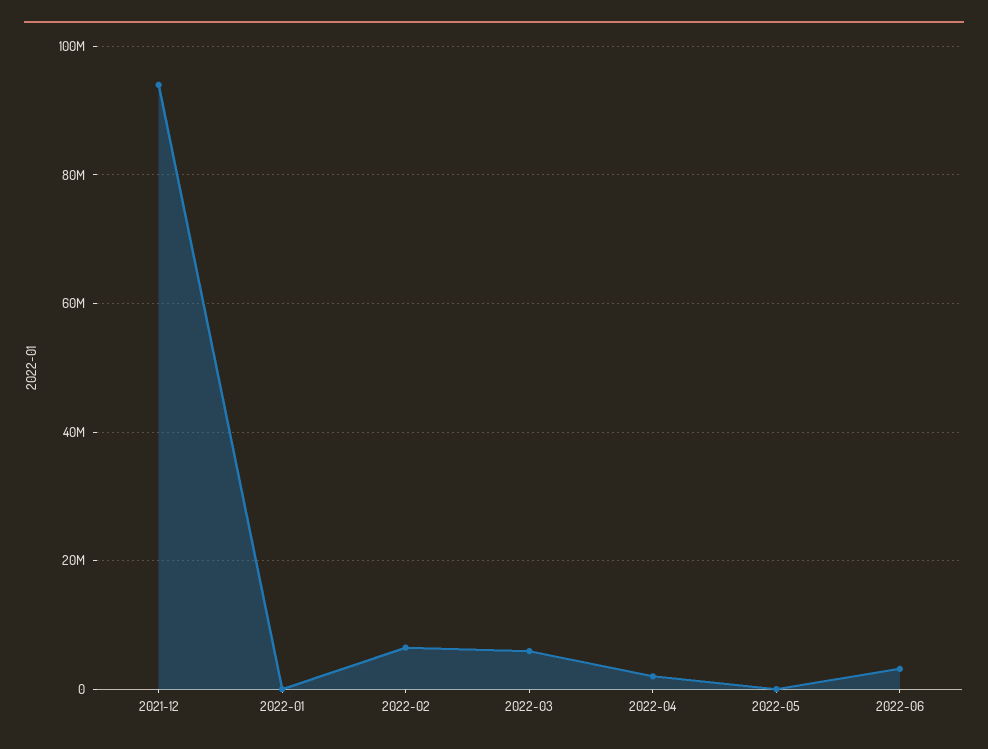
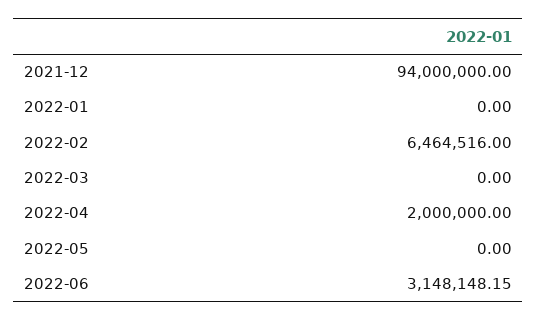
2022-03: 6000000 -> 0

